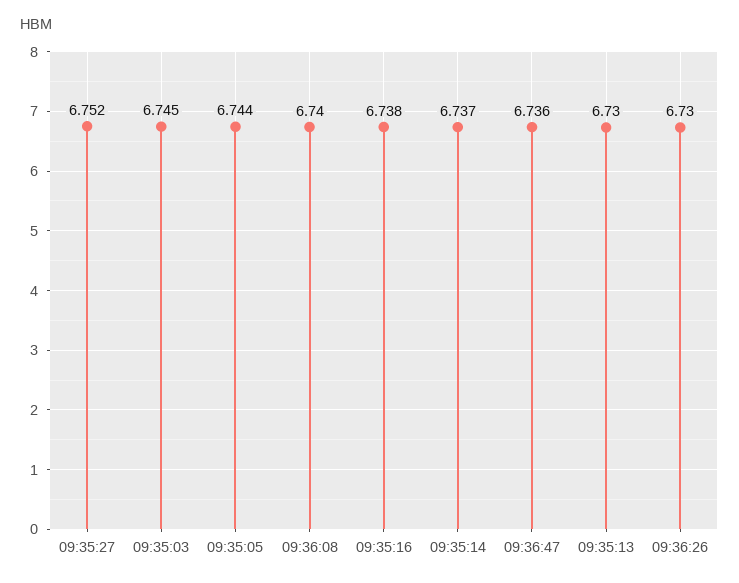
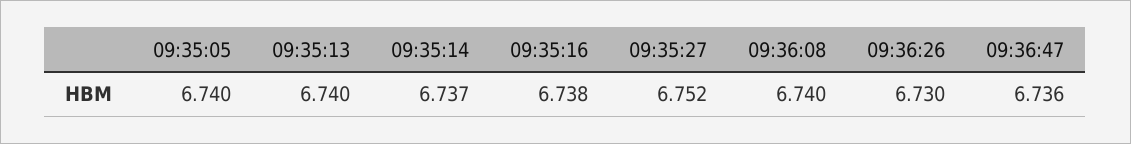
09:35:03: 6.745 -> none
09:35:05: 6.744 -> 6.74
09:35:13: 6.73 -> 6.74

